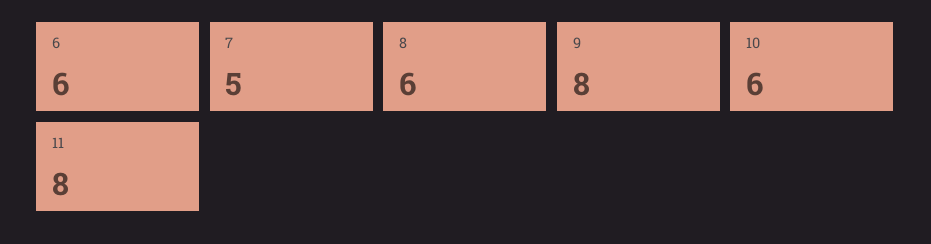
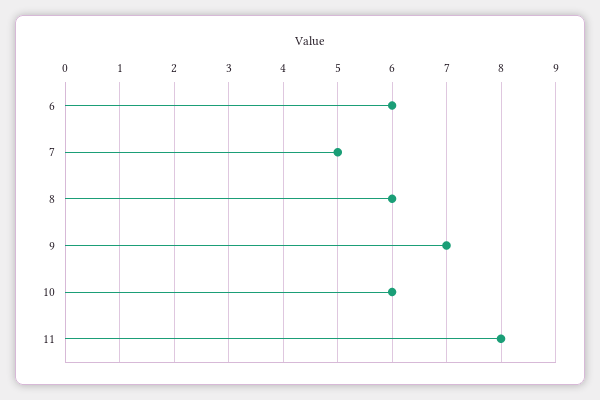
9: 8 -> 7

